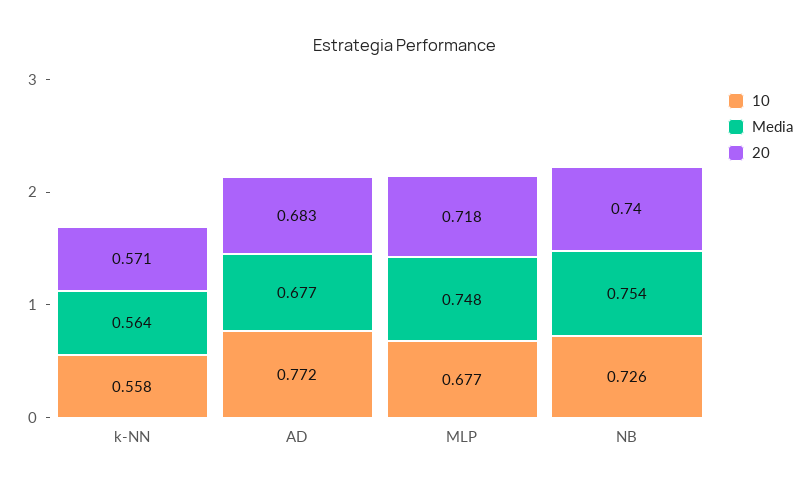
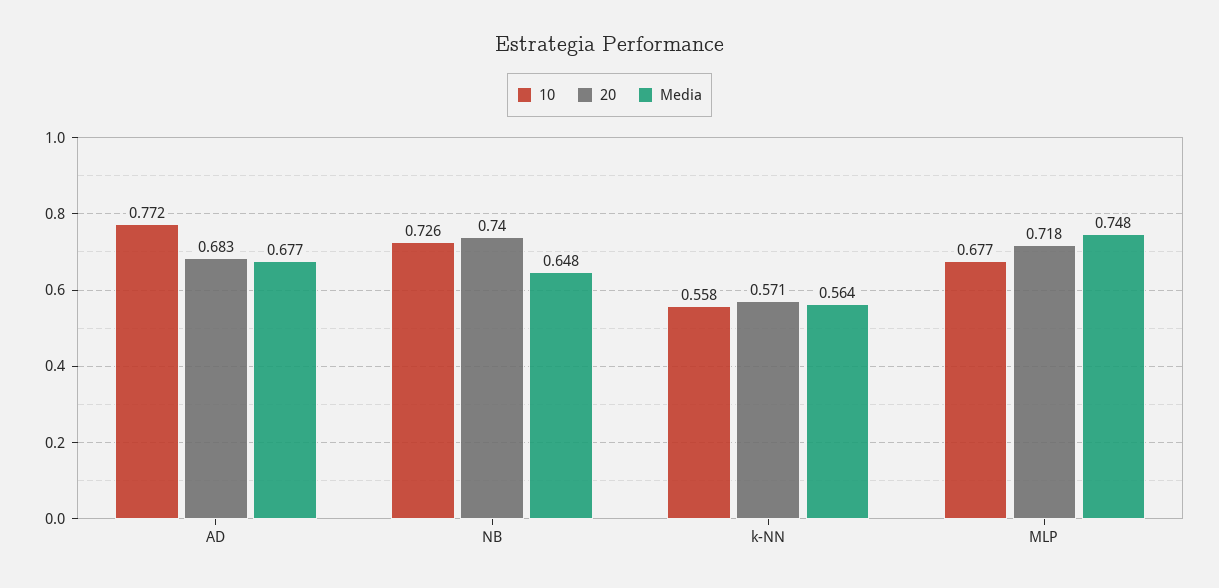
Media, NB: 0.754 -> 0.648

